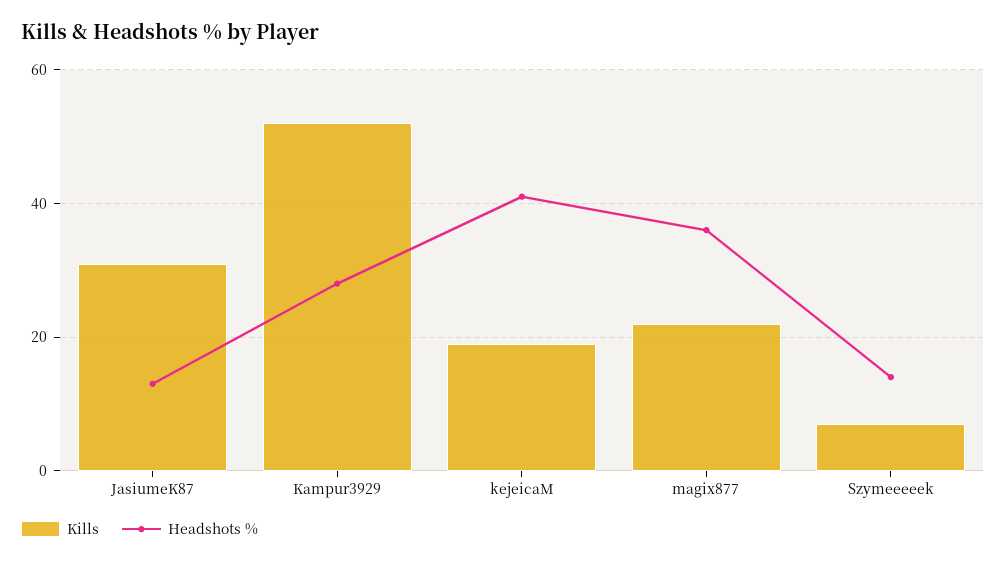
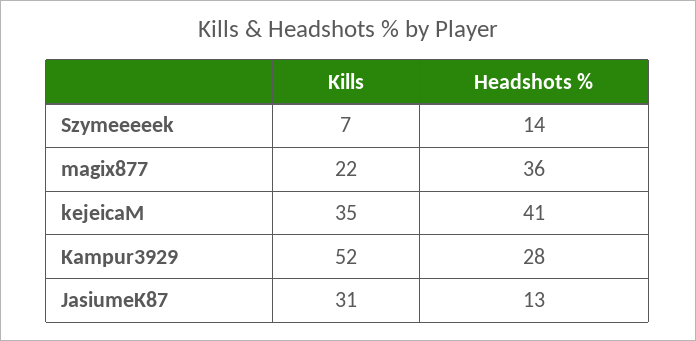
Kills, kejeicaM: 20 -> 35

